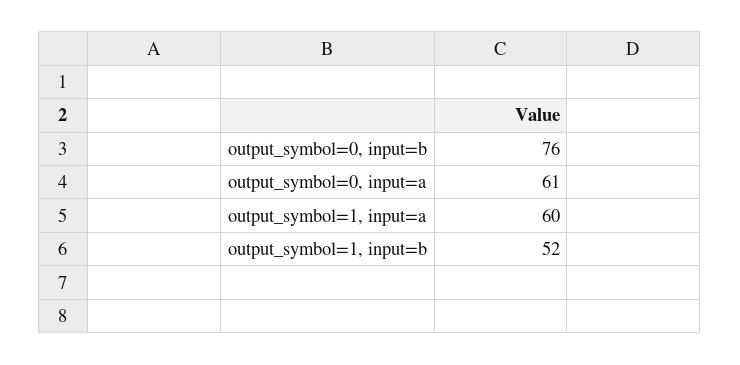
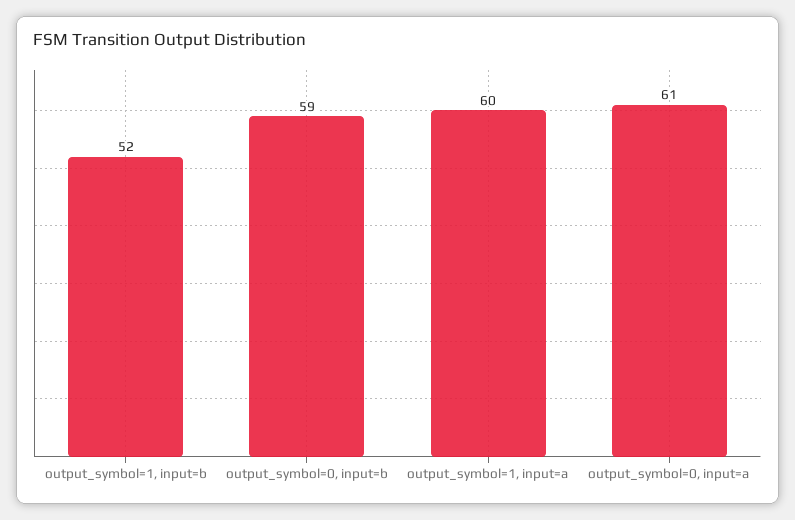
output_symbol=0, input=b: 76 -> 59

